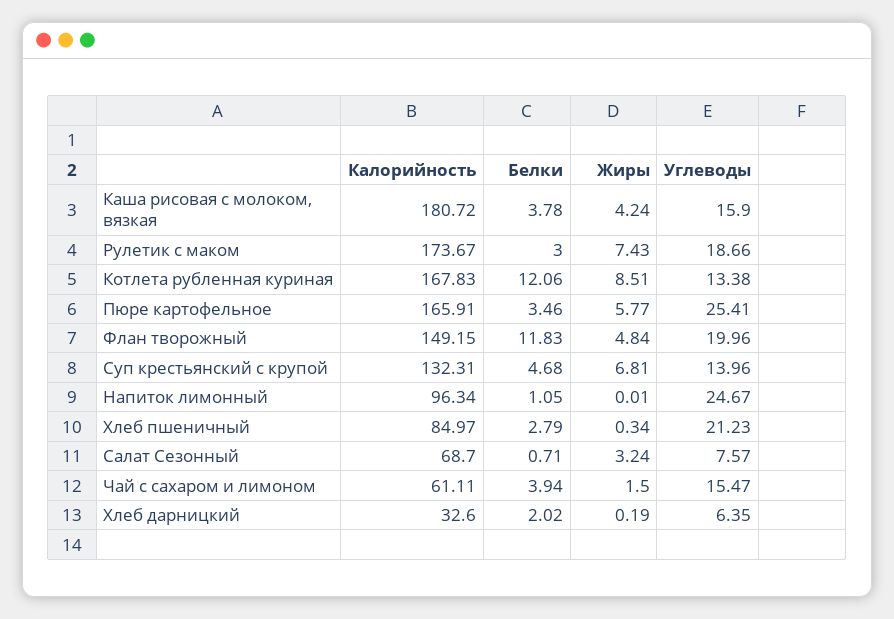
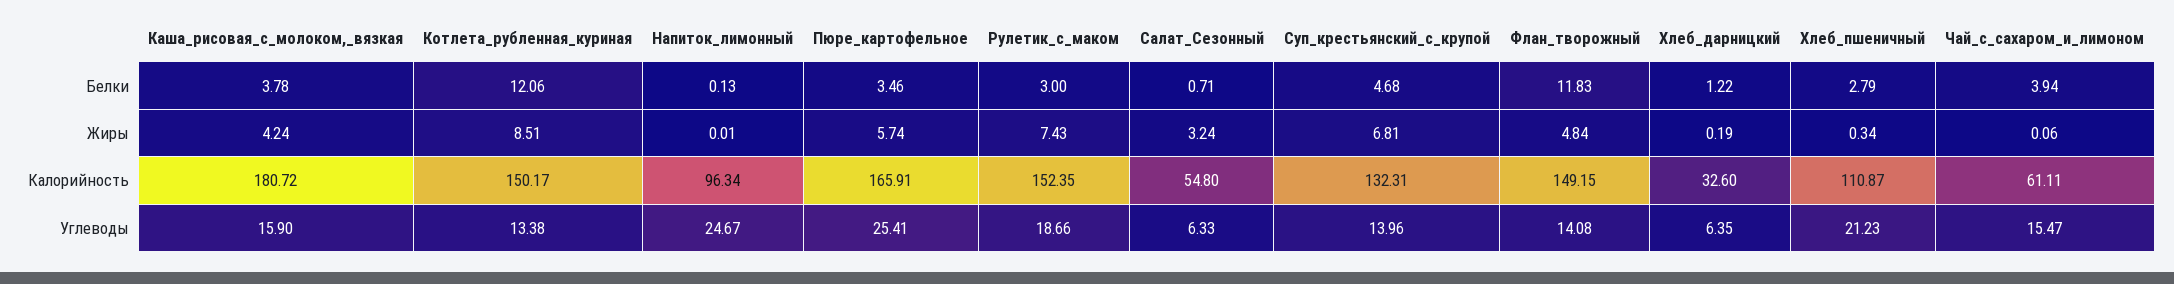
Калорийность, Рулетик с маком: 173.67 -> 152.35
Калорийность, Котлета рубленная куриная: 167.83 -> 150.17
Жиры, Пюре картофельное: 5.77 -> 5.74
Углеводы, Флан творожный: 19.96 -> 14.08
Белки, Напиток лимонный: 1.05 -> 0.13
Калорийность, Хлеб пшеничный: 84.97 -> 110.87
Калорийность, Салат Сезонный: 68.7 -> 54.8
Углеводы, Салат Сезонный: 7.57 -> 6.33
Жиры, Чай с сахаром и лимоном: 1.5 -> 0.06
Белки, Хлеб дарницкий: 2.02 -> 1.22

